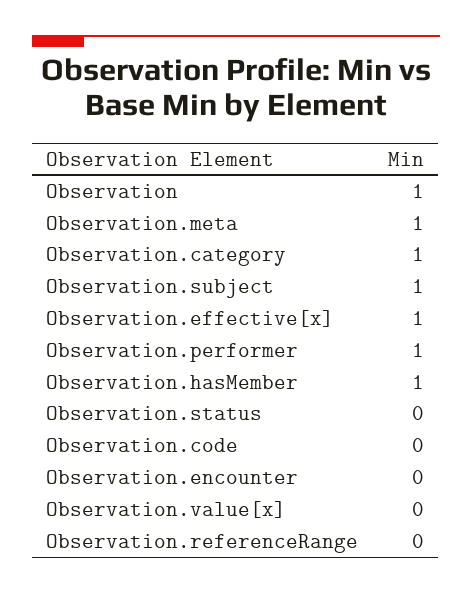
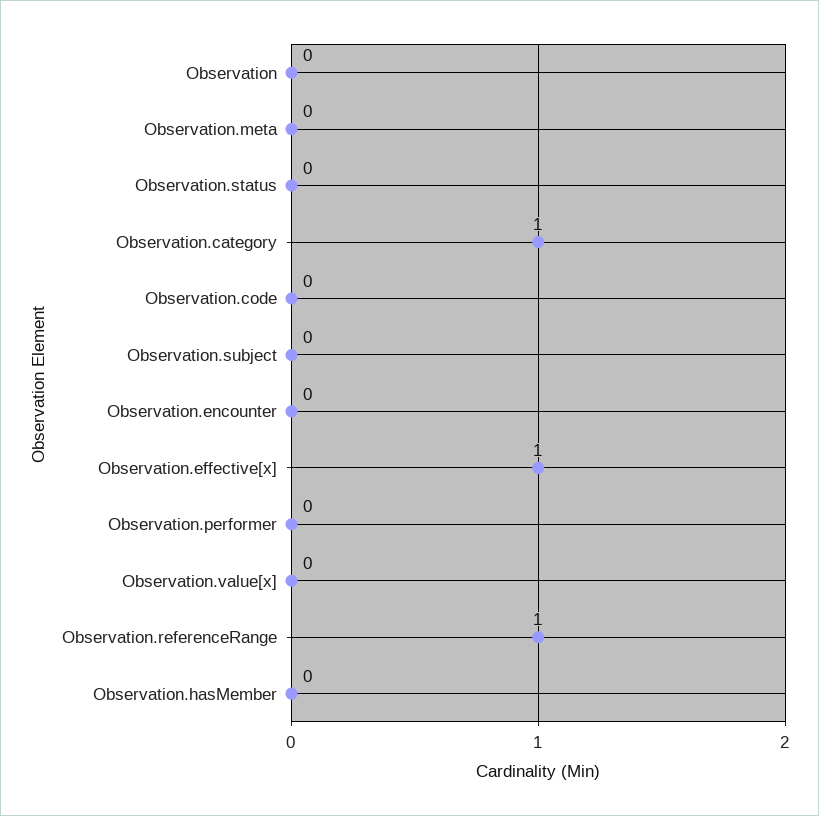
Observation: 1 -> 0
Observation.meta: 1 -> 0
Observation.subject: 1 -> 0
Observation.performer: 1 -> 0
Observation.hasMember: 1 -> 0
Observation.referenceRange: 0 -> 1

